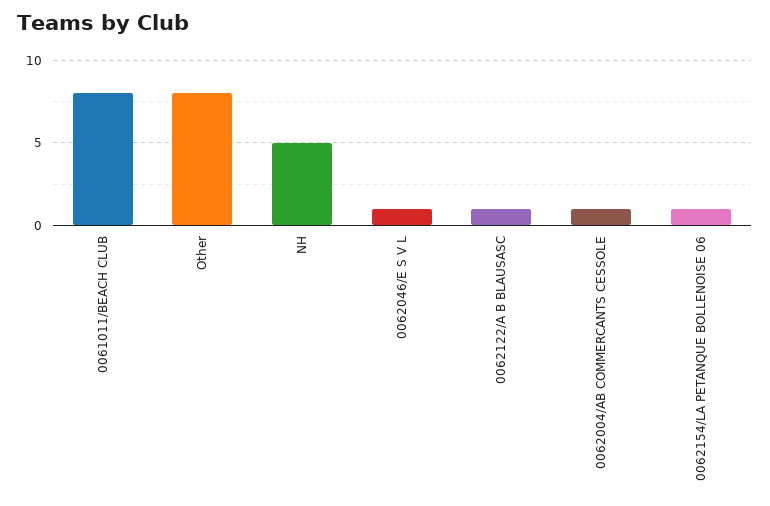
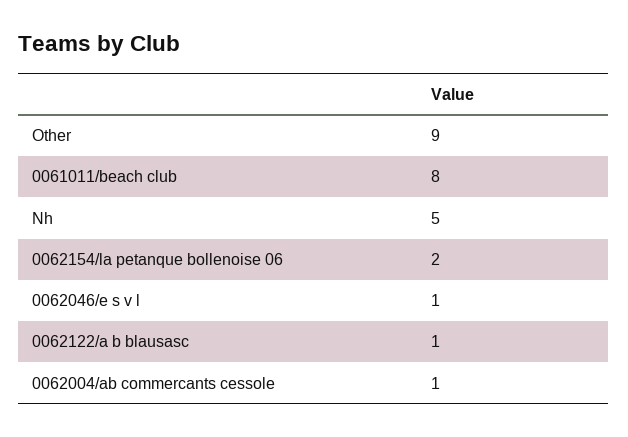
Other: 8 -> 9
0062154/LA PETANQUE BOLLENOISE 06: 1 -> 2

